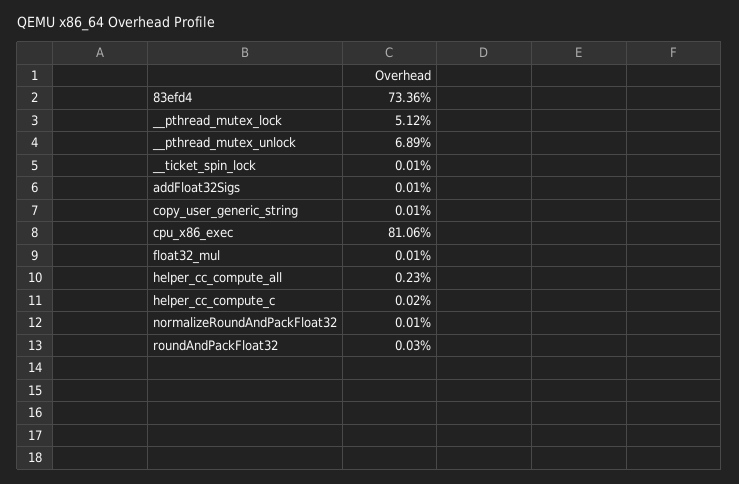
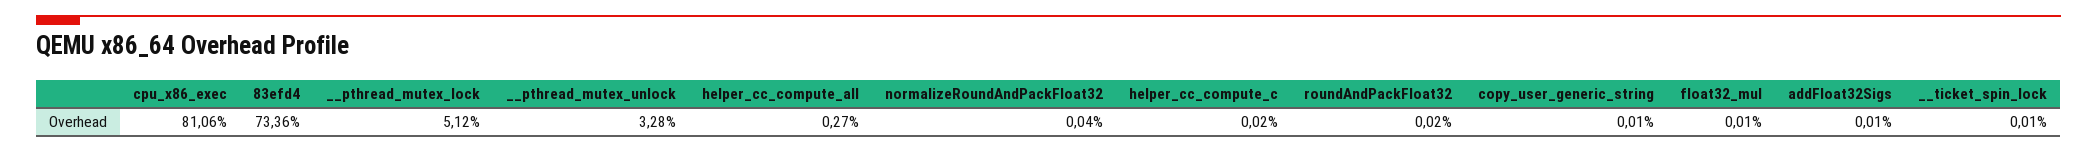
__pthread_mutex_unlock: 6.89 -> 3.28
helper_cc_compute_all: 0.23 -> 0.27
normalizeRoundAndPackFloat32: 0.01 -> 0.04
roundAndPackFloat32: 0.03 -> 0.02

